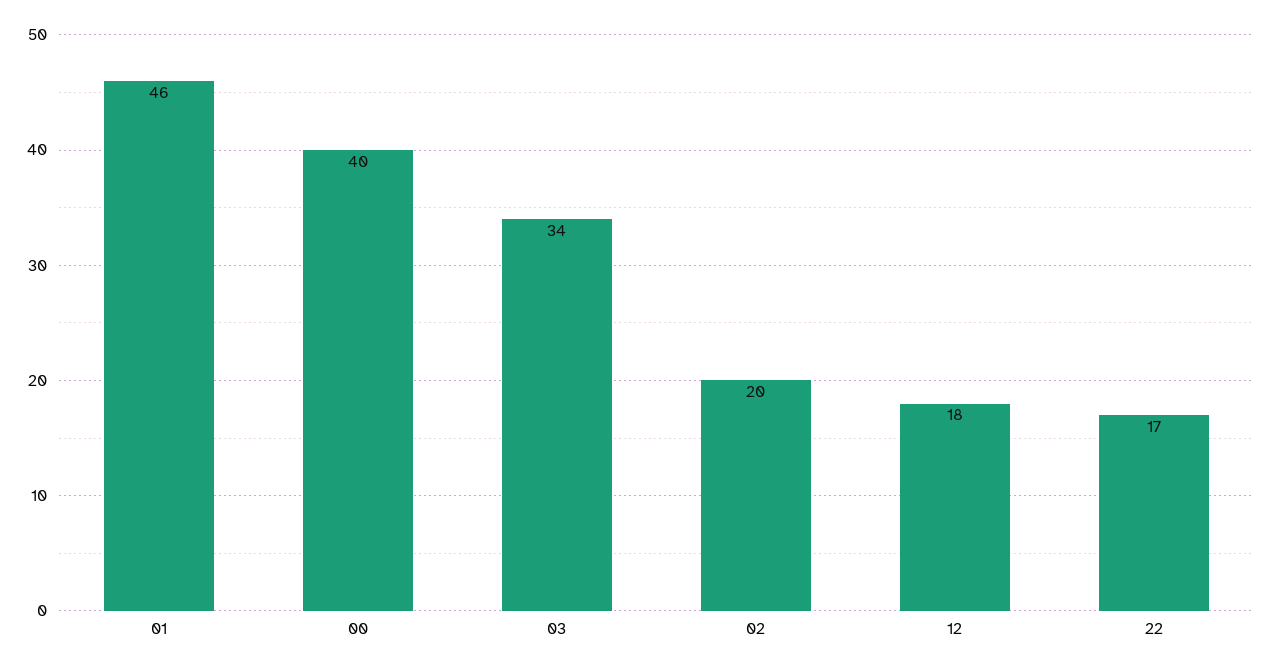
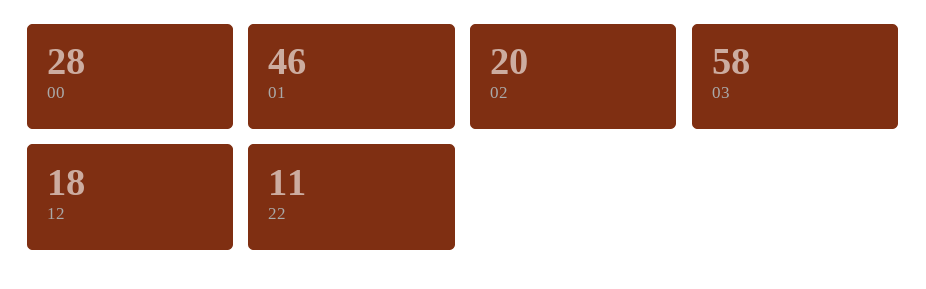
00: 40 -> 28
03: 34 -> 58
22: 17 -> 11

